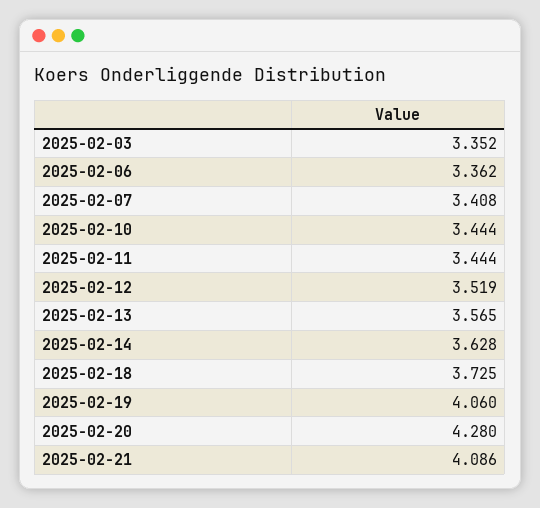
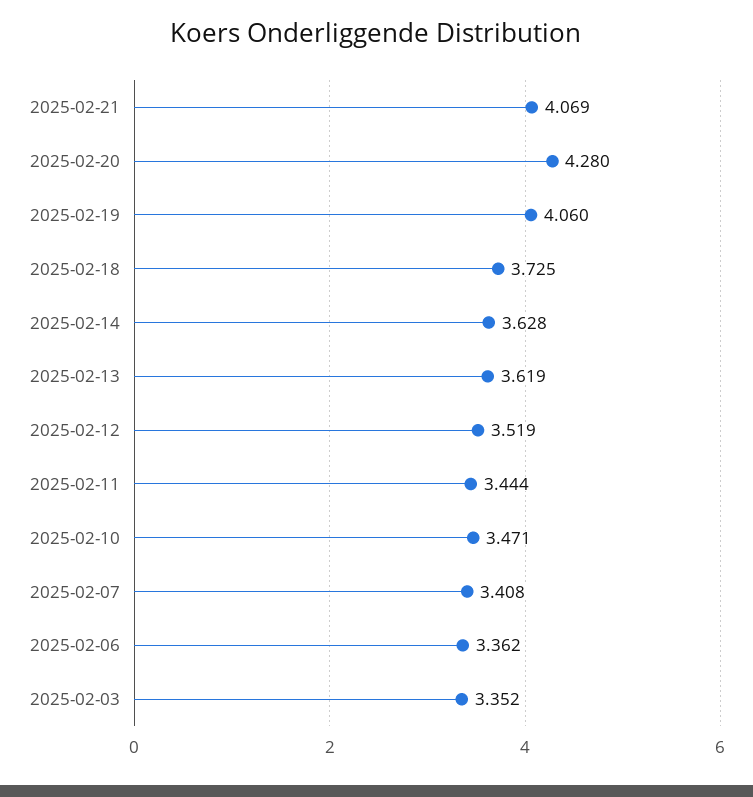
2025-02-10: 3.444 -> 3.471
2025-02-13: 3.565 -> 3.619
2025-02-21: 4.086 -> 4.069

